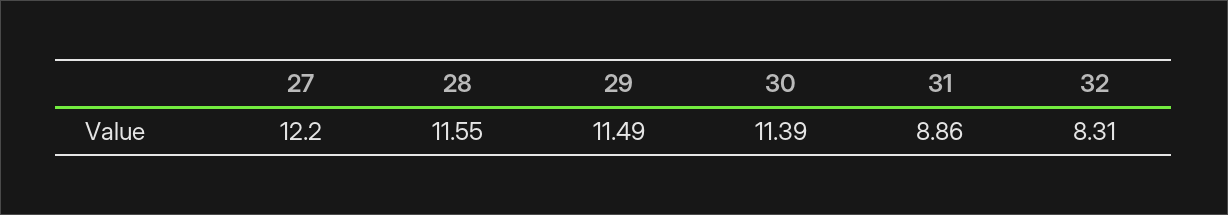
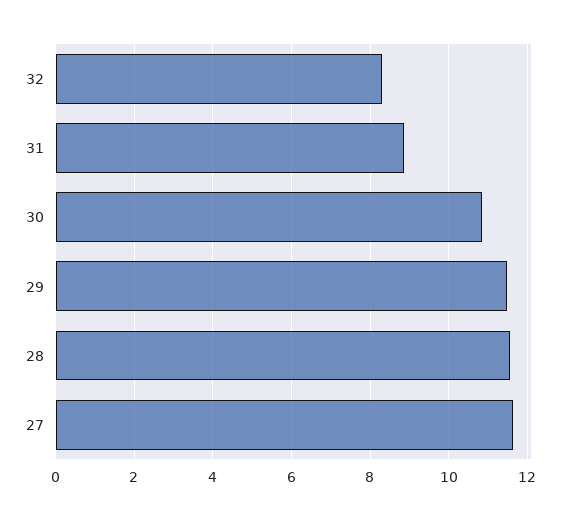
27: 12.2 -> 11.6
30: 11.39 -> 10.8

